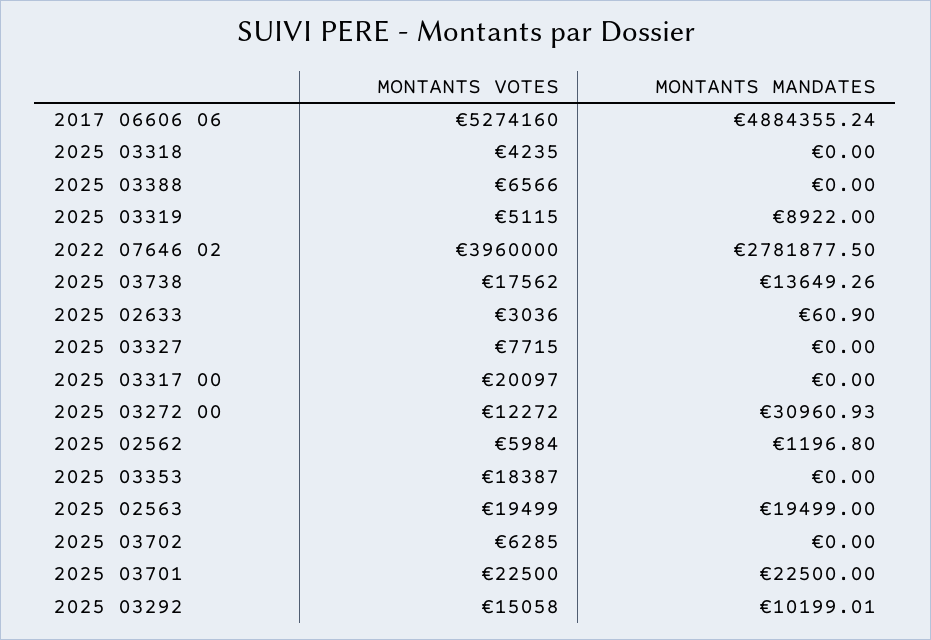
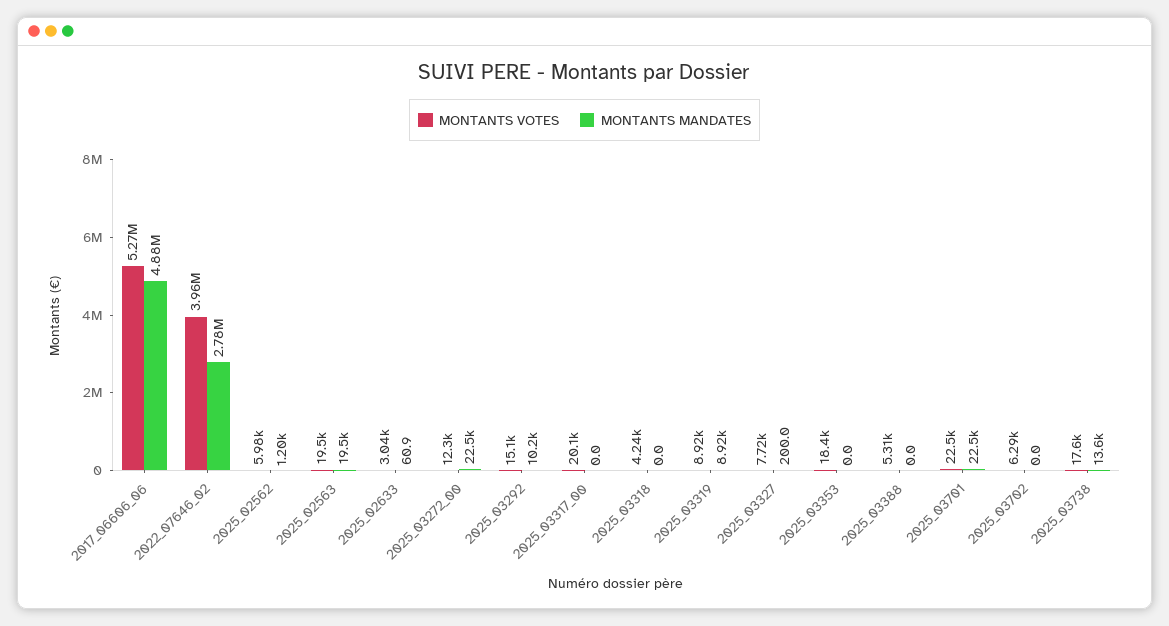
MONTANTS VOTES, 2025 03388: 6566 -> 5310
MONTANTS VOTES, 2025 03319: 5115 -> 8920
MONTANTS MANDATES, 2025 03327: 0 -> 200
MONTANTS MANDATES, 2025 03272 00: 30960.93 -> 22500

